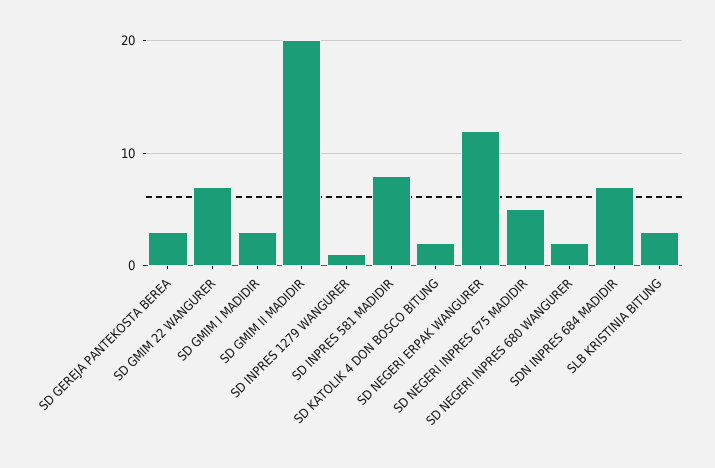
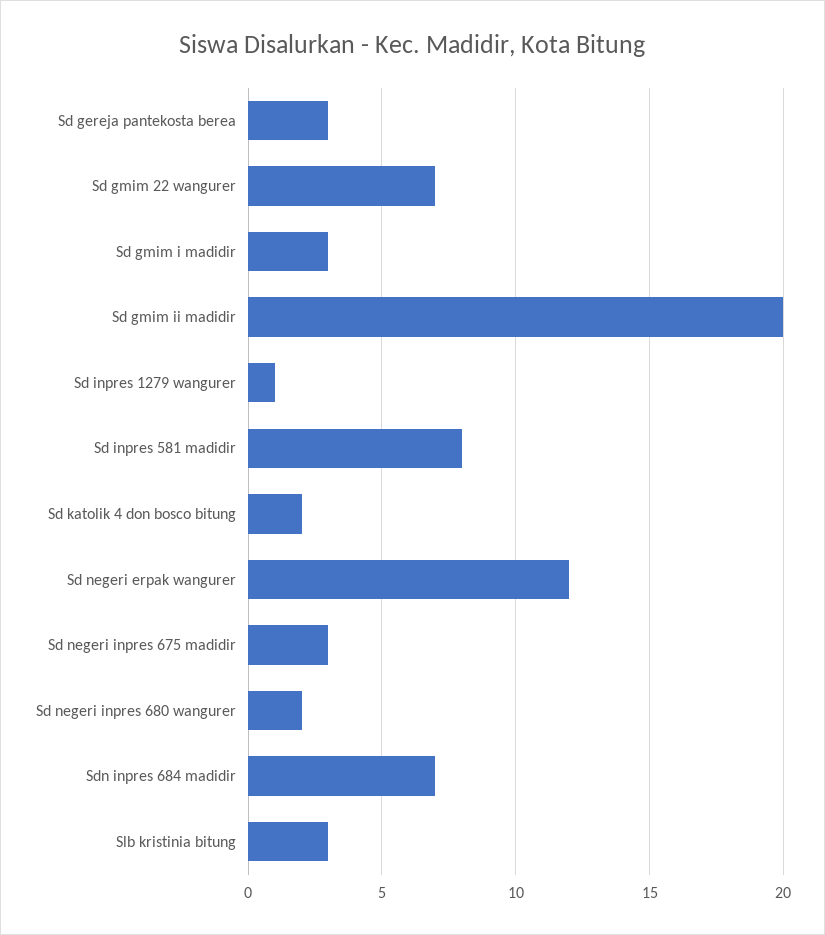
SD NEGERI INPRES 675 MADIDIR: 5 -> 3

